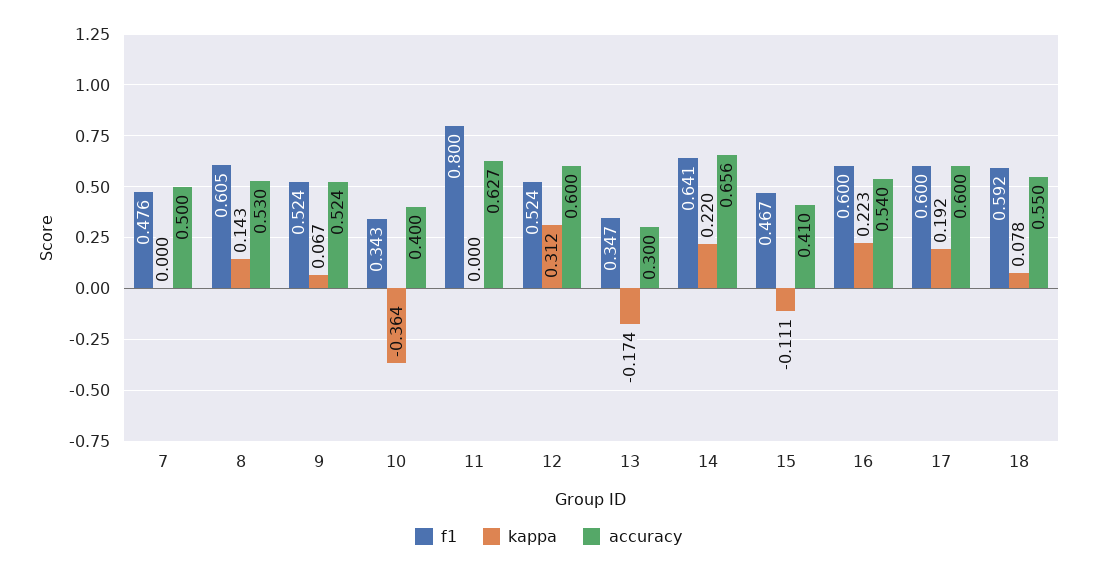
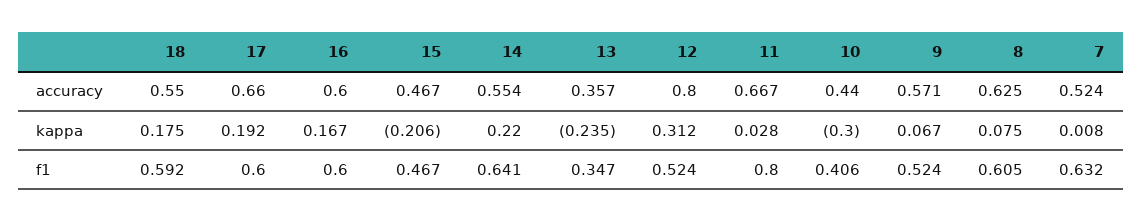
f1, 7: 0.476 -> 0.632
kappa, 7: 0 -> 0.008
accuracy, 7: 0.5 -> 0.524
kappa, 8: 0.143 -> 0.075
accuracy, 8: 0.53 -> 0.625
accuracy, 9: 0.524 -> 0.571
f1, 10: 0.343 -> 0.406
kappa, 10: -0.364 -> -0.3
accuracy, 10: 0.4 -> 0.44
kappa, 11: 0 -> 0.028
accuracy, 11: 0.627 -> 0.667
accuracy, 12: 0.6 -> 0.8
kappa, 13: -0.174 -> -0.235
accuracy, 13: 0.3 -> 0.357
accuracy, 14: 0.656 -> 0.554
kappa, 15: -0.111 -> -0.206
accuracy, 15: 0.41 -> 0.467
kappa, 16: 0.223 -> 0.167
accuracy, 16: 0.54 -> 0.6
accuracy, 17: 0.6 -> 0.66
kappa, 18: 0.078 -> 0.175

